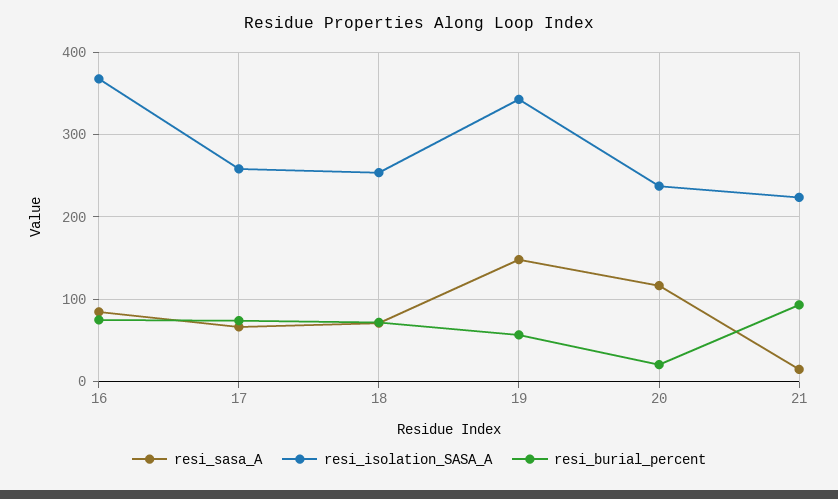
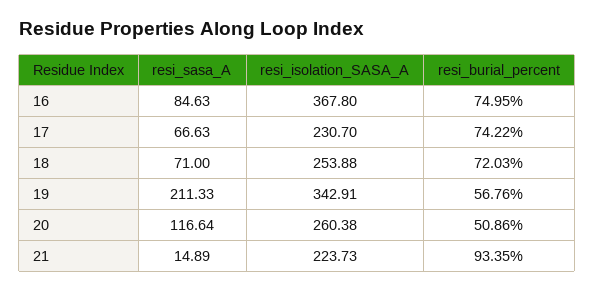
resi_isolation_SASA_A, 17: 260 -> 230.7
resi_sasa_A, 19: 150 -> 211.33
resi_isolation_SASA_A, 20: 240 -> 260.38
resi_burial_percent, 20: 20 -> 50.86

